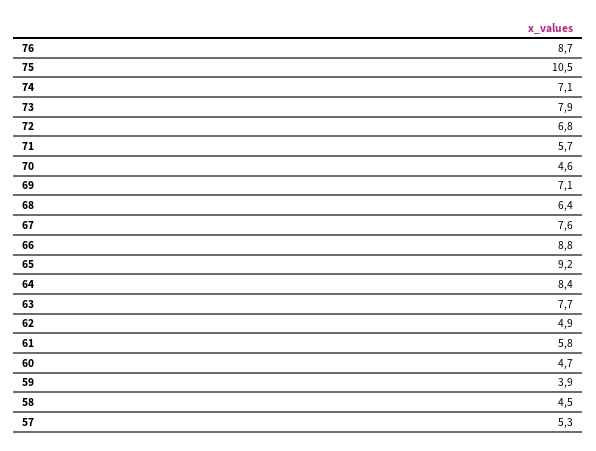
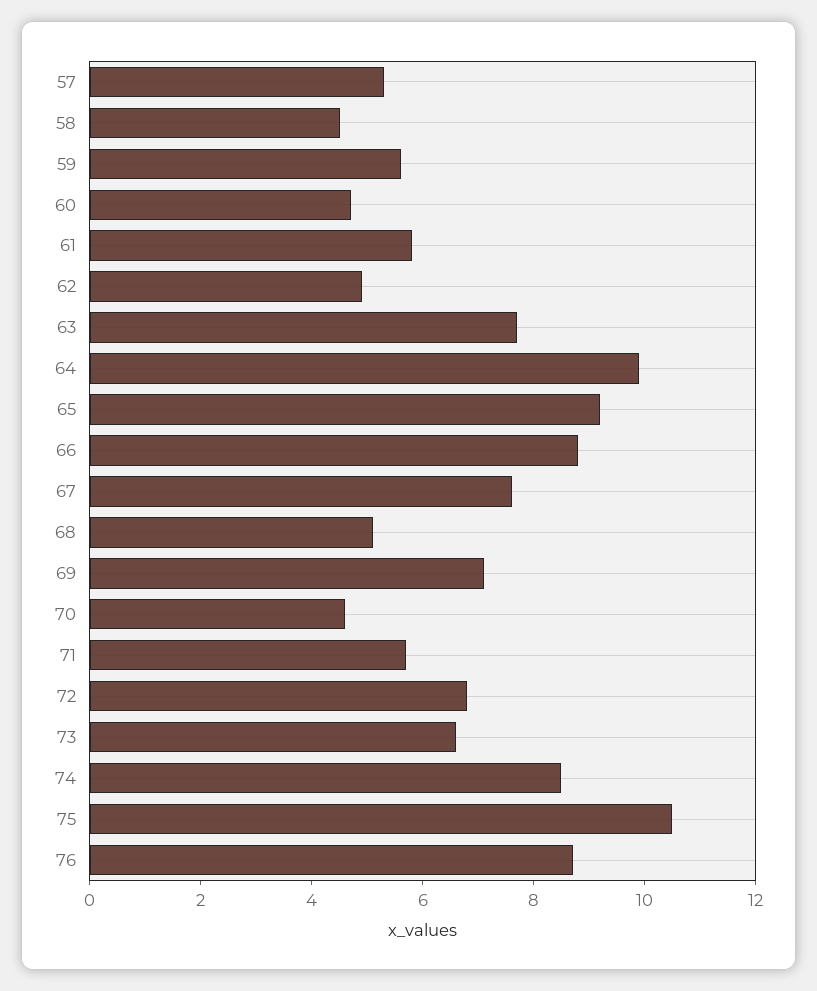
74: 7.1 -> 8.5
73: 7.9 -> 6.5
68: 6.4 -> 5
64: 8.4 -> 10
59: 3.9 -> 5.5

